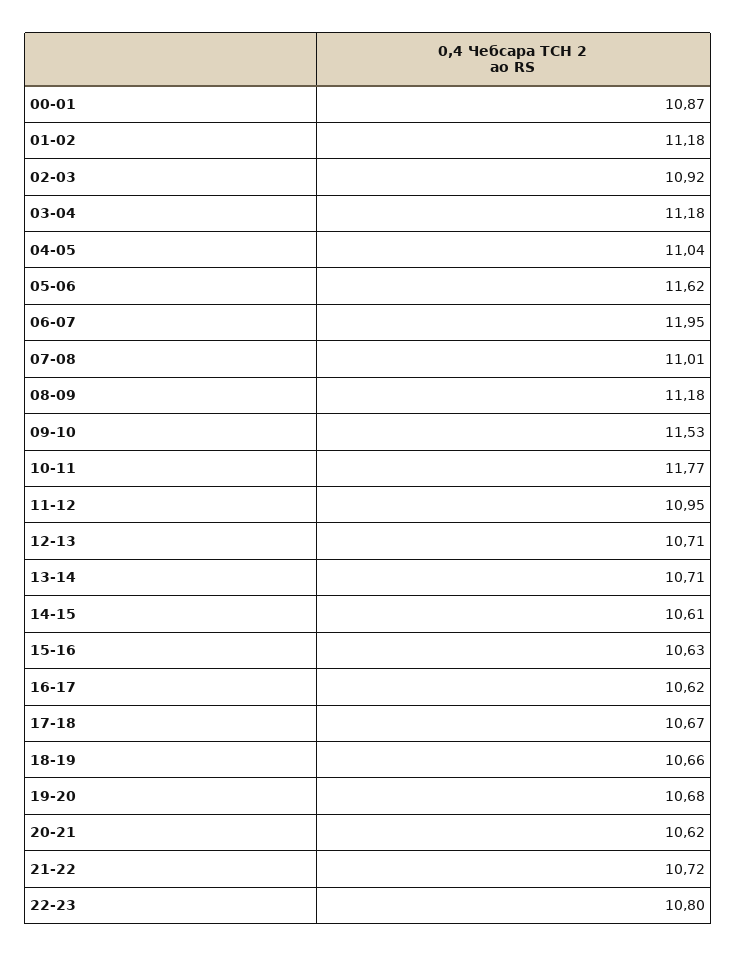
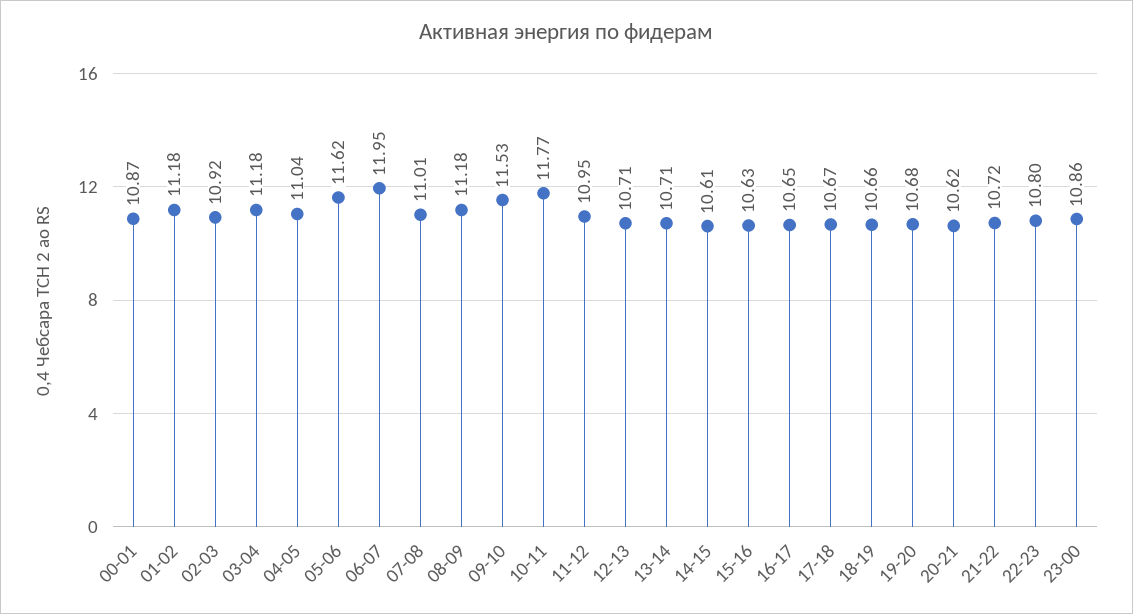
16-17: 10.62 -> 10.65
23-00: none -> 10.86

